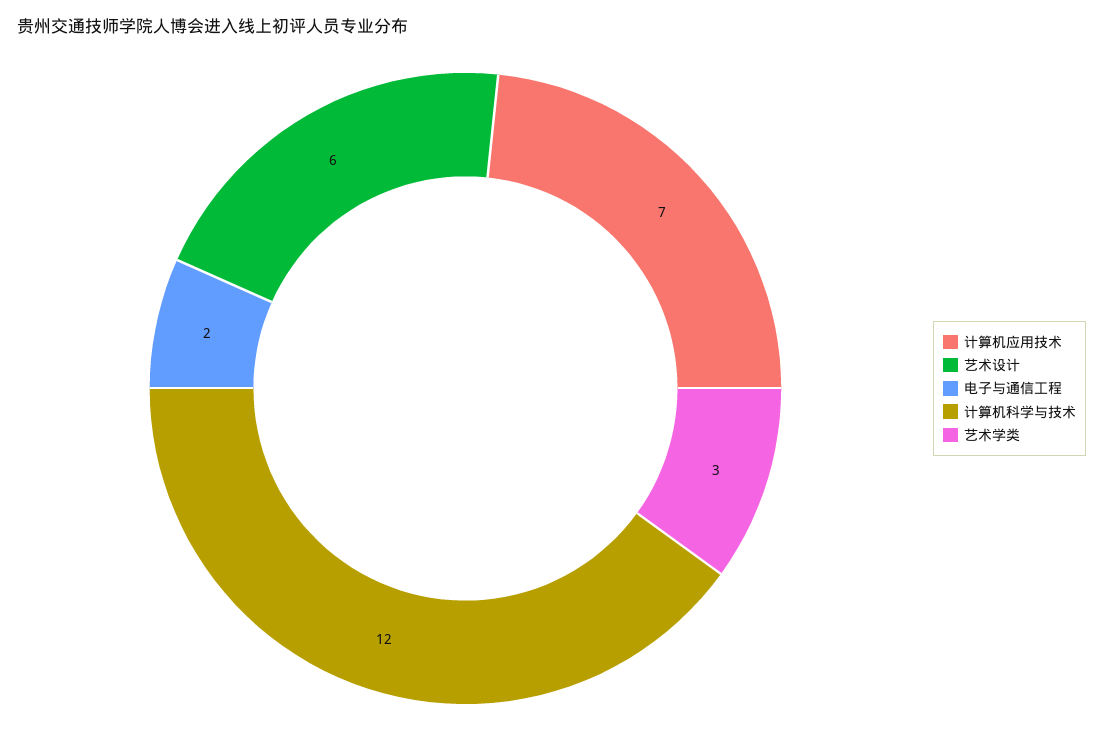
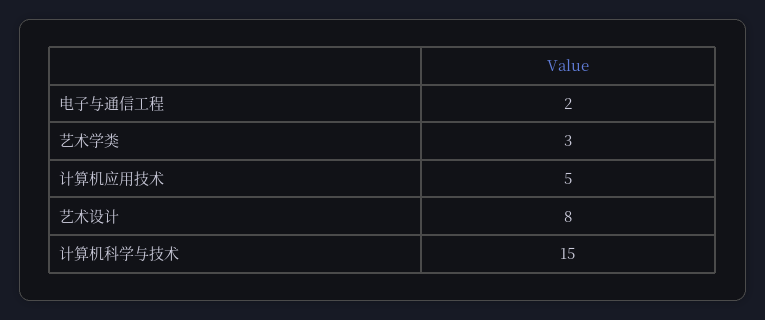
计算机应用技术: 7 -> 5
艺术设计: 6 -> 8
计算机科学与技术: 12 -> 15

